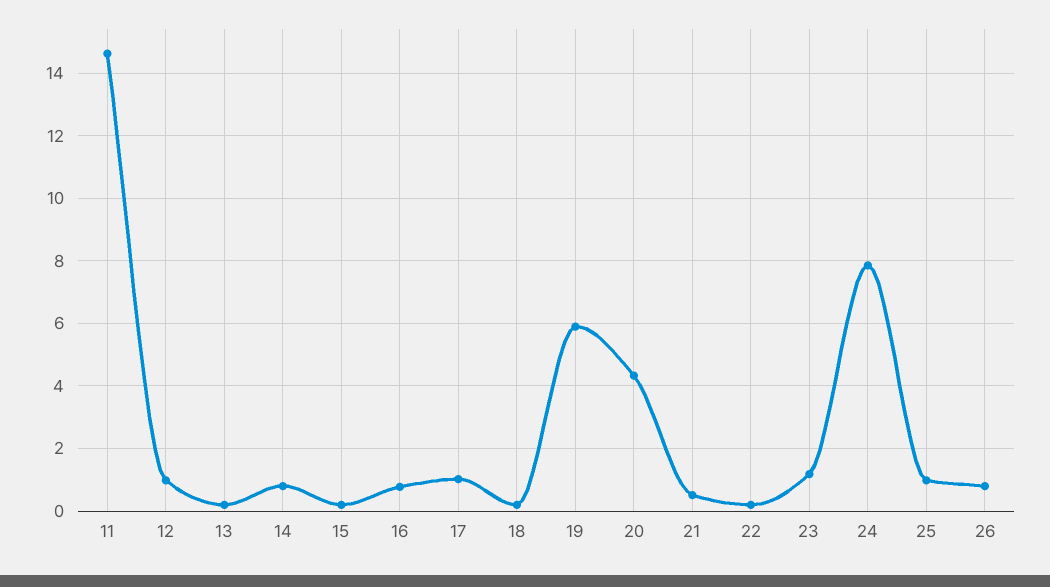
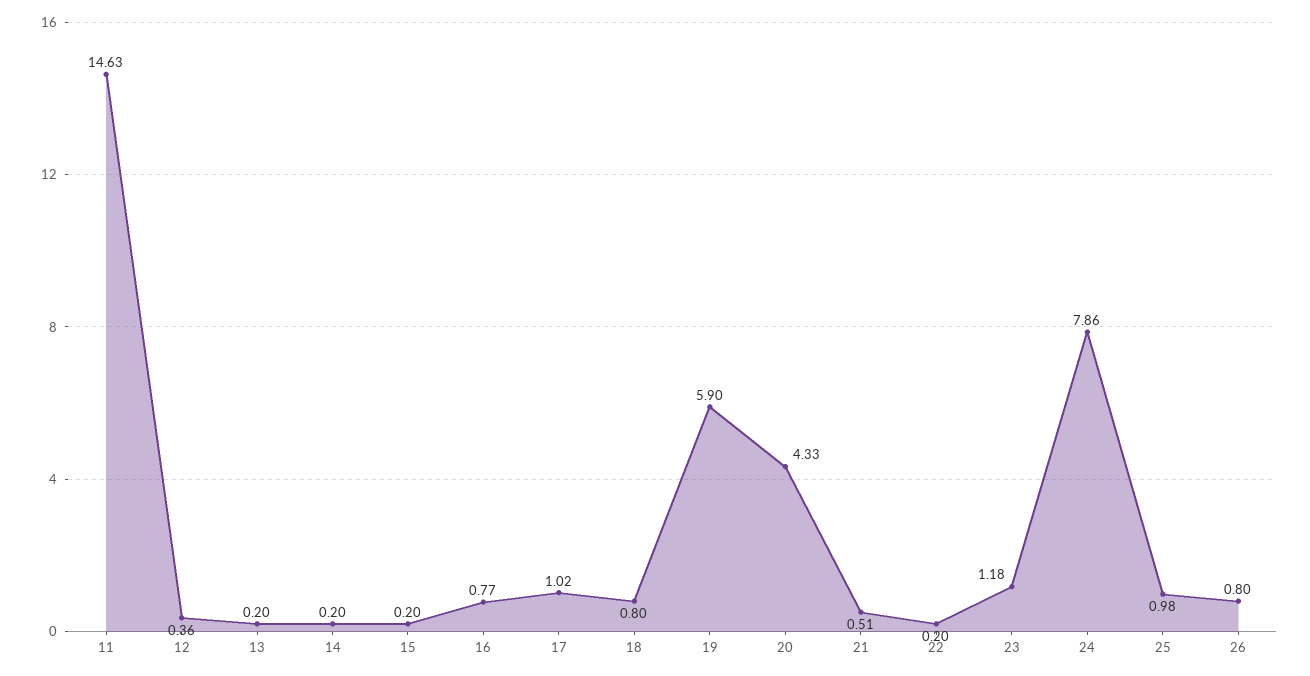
12: 1 -> 0.36
14: 0.8 -> 0.2
18: 0.2 -> 0.8

